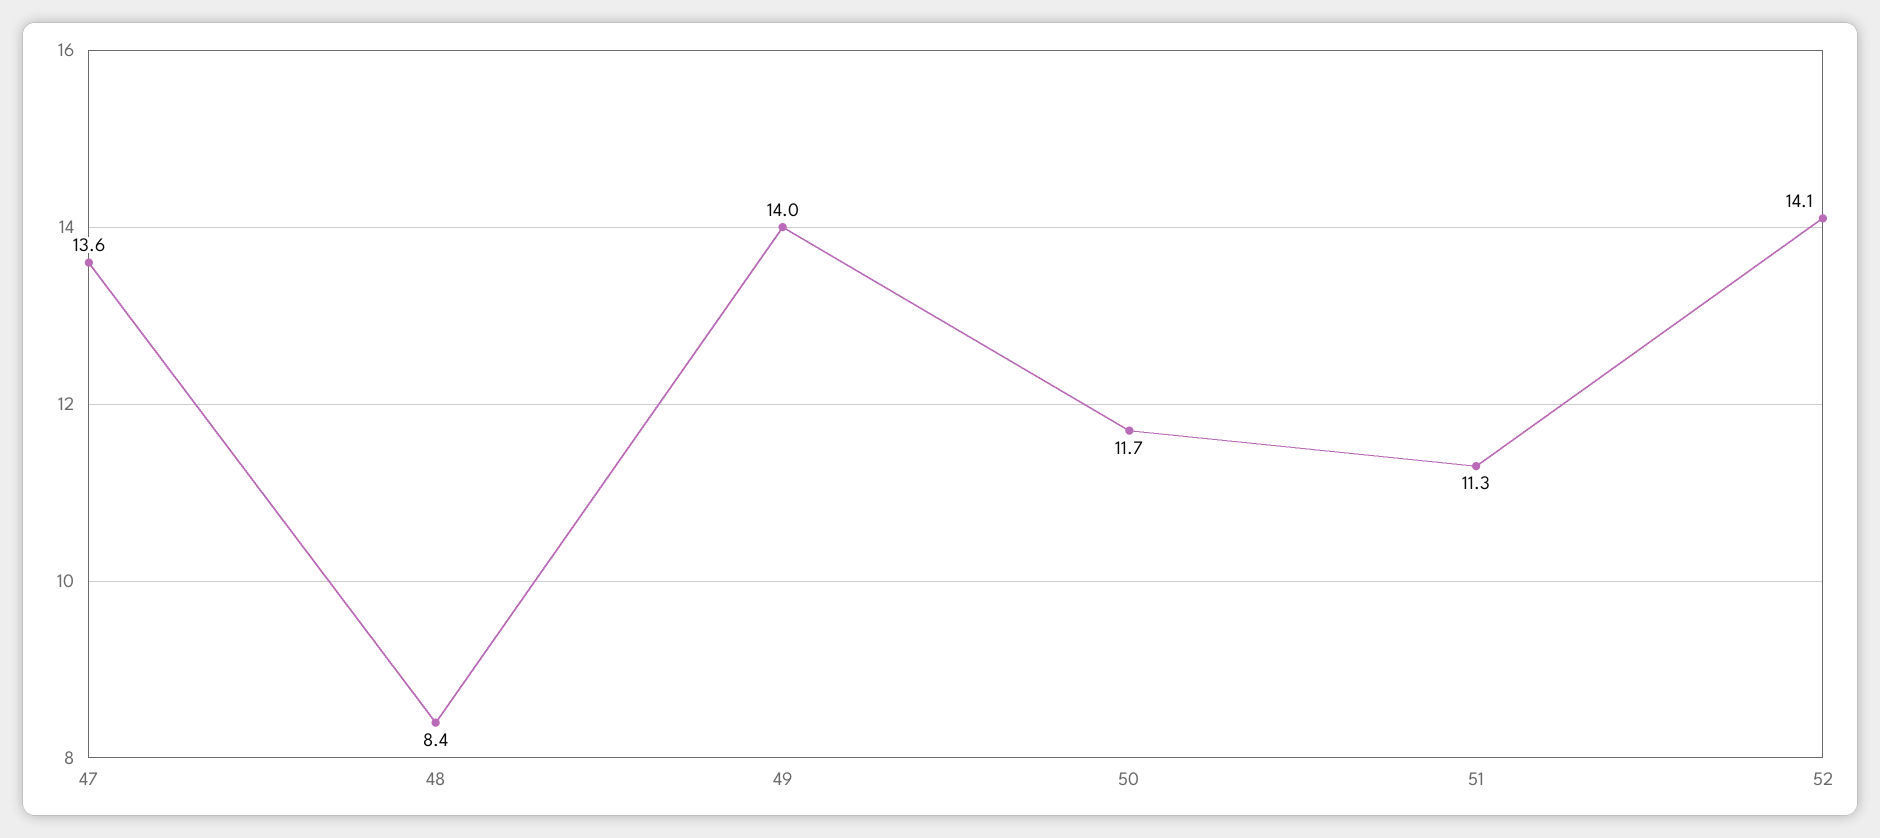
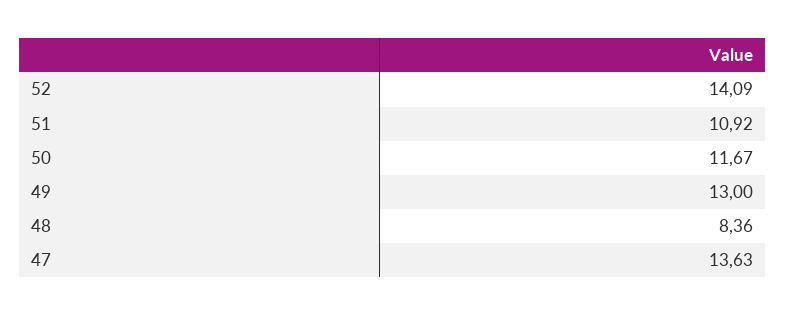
49: 14 -> 13
51: 11.3 -> 10.92

